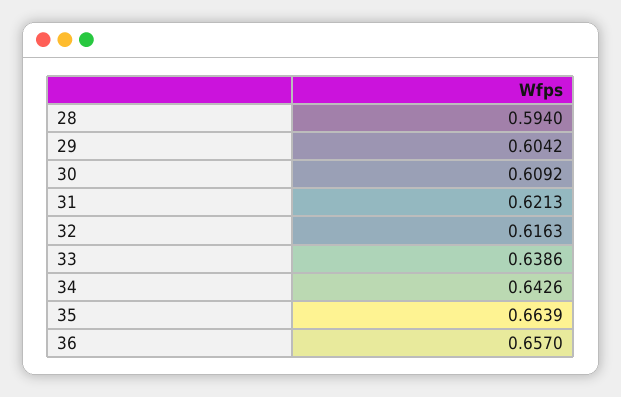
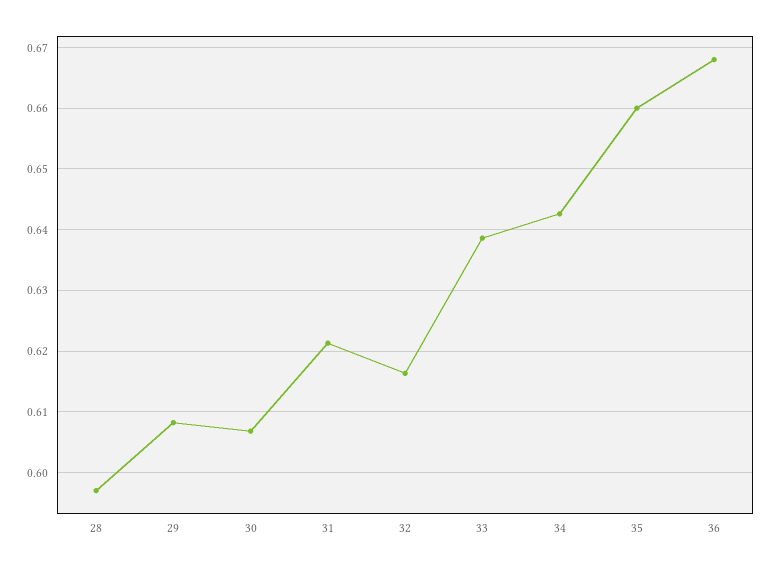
28: 0.594 -> 0.597
29: 0.6042 -> 0.608
30: 0.6092 -> 0.607
35: 0.6639 -> 0.66
36: 0.657 -> 0.668

